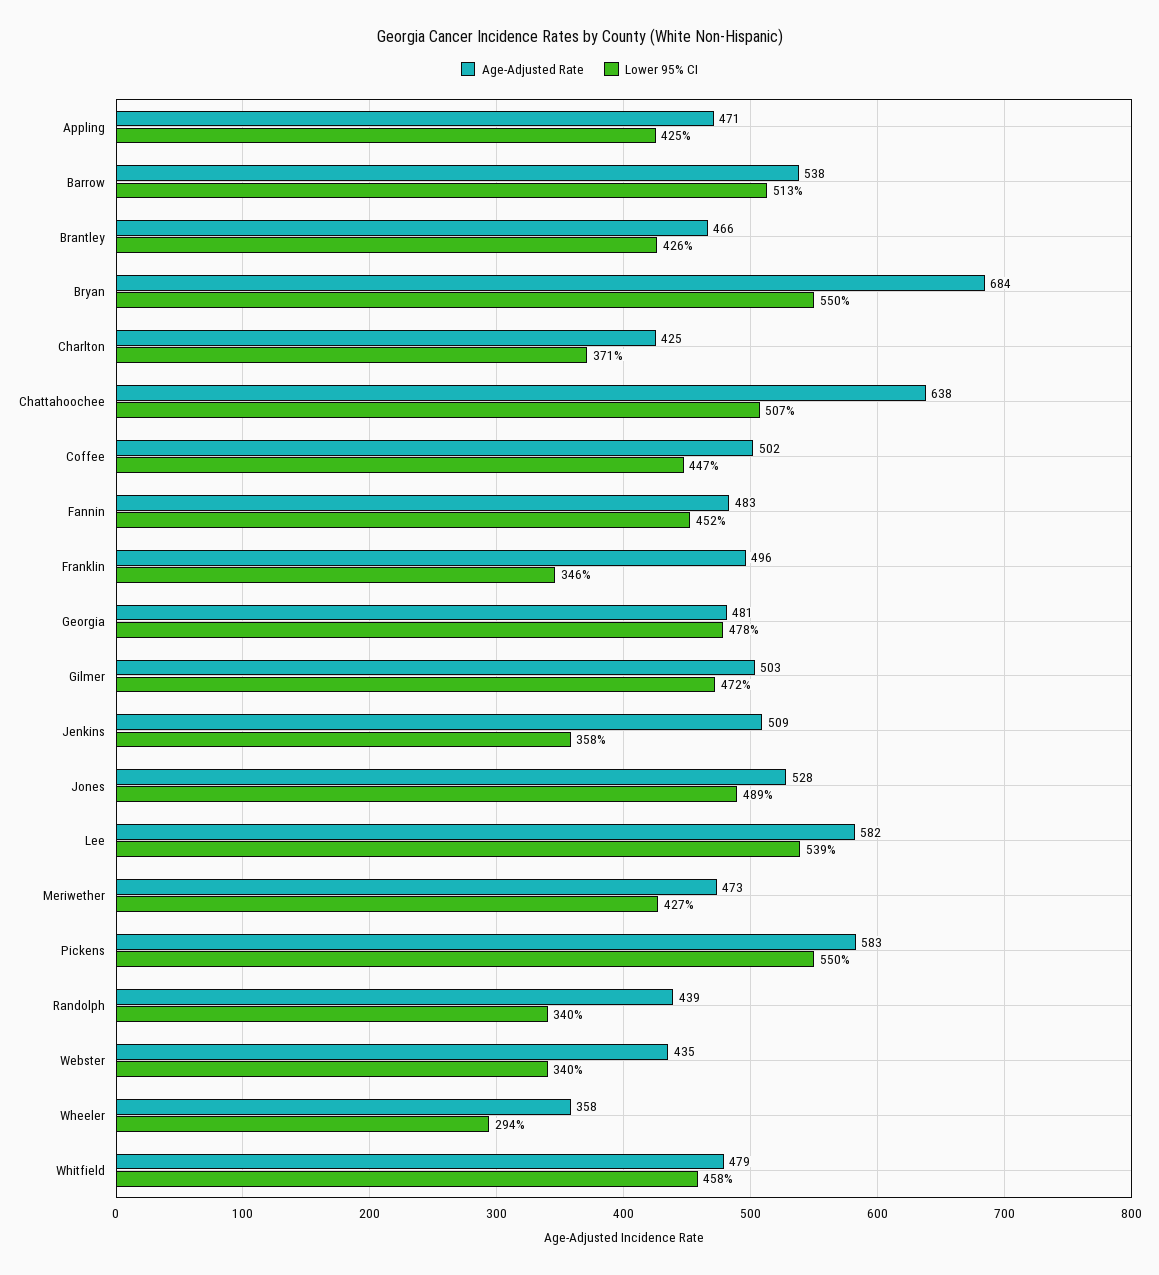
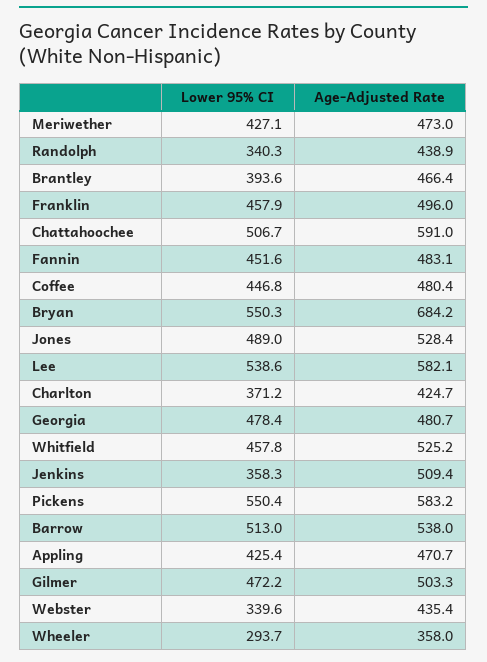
Lower 95% CI, Brantley: 426 -> 393.6
Age-Adjusted Rate, Chattahoochee: 638 -> 591
Age-Adjusted Rate, Coffee: 502 -> 480.4
Lower 95% CI, Franklin: 346 -> 457.9
Age-Adjusted Rate, Whitfield: 479 -> 525.2

